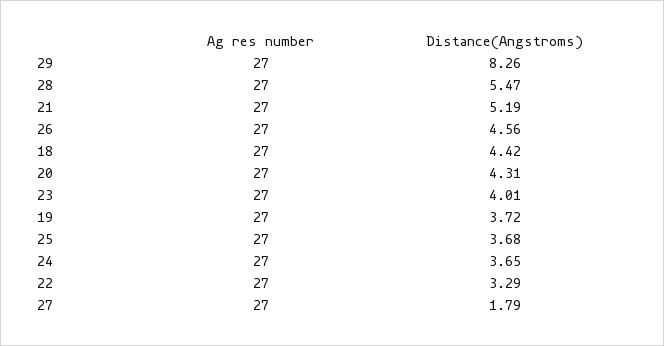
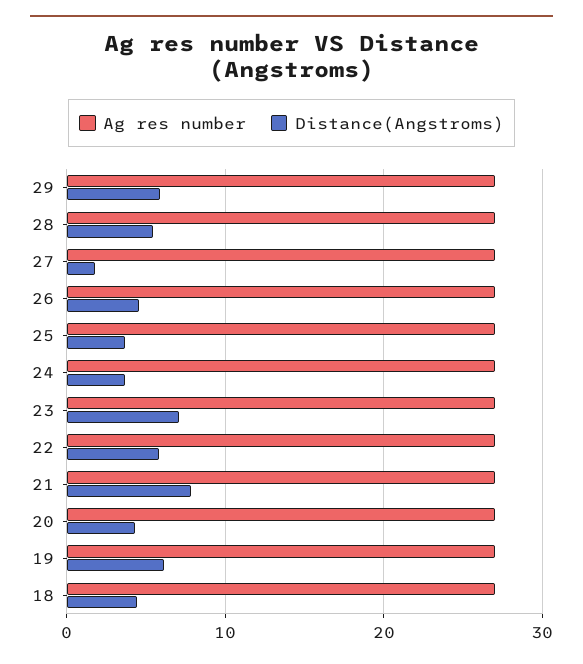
Distance(Angstroms), 29: 8.26 -> 6
Distance(Angstroms), 21: 5.19 -> 8
Distance(Angstroms), 23: 4.01 -> 7
Distance(Angstroms), 19: 3.72 -> 6
Distance(Angstroms), 22: 3.29 -> 6

